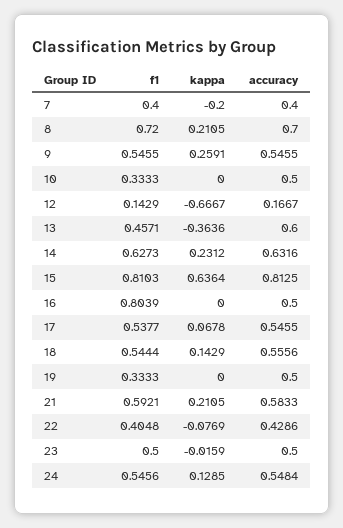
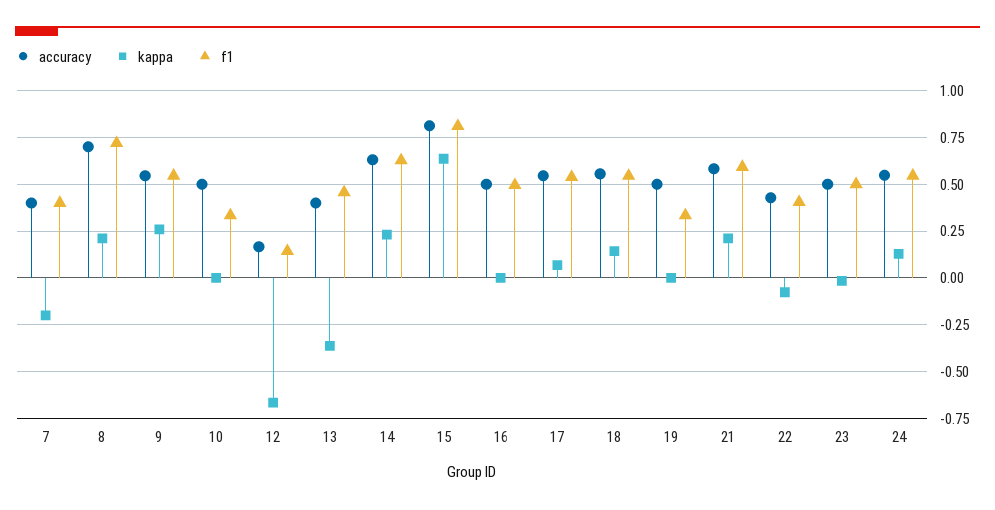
accuracy, 13: 0.6 -> 0.4
f1, 16: 0.8039 -> 0.5

